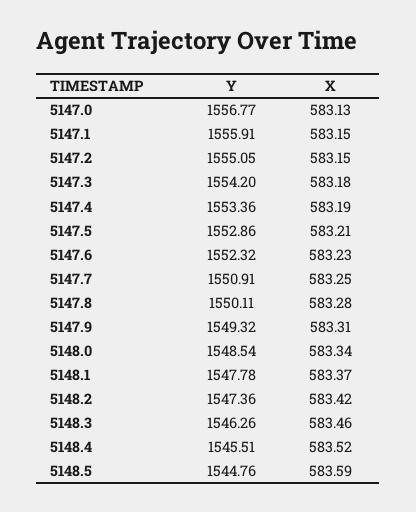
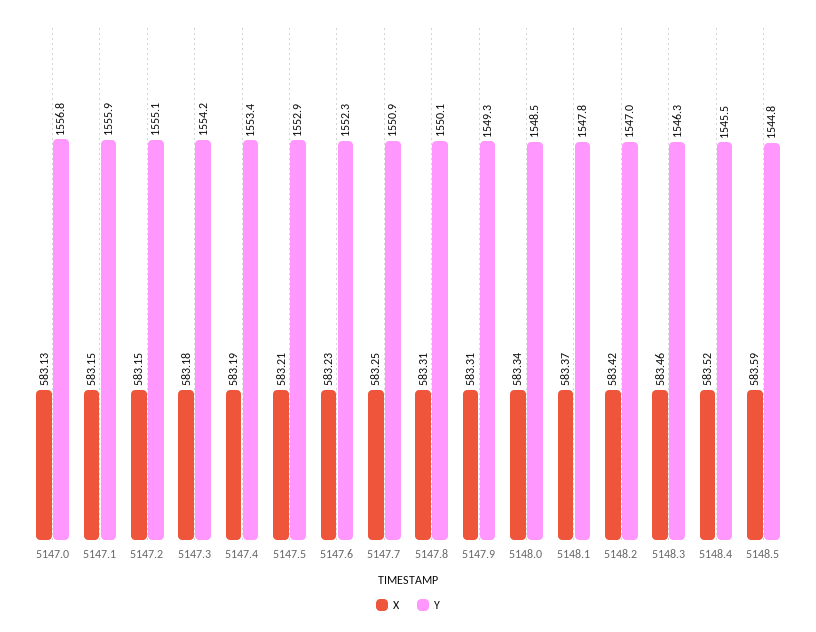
X, 5147.8: 583.28 -> 583.31
Y, 5148.2: 1547.36 -> 1547

